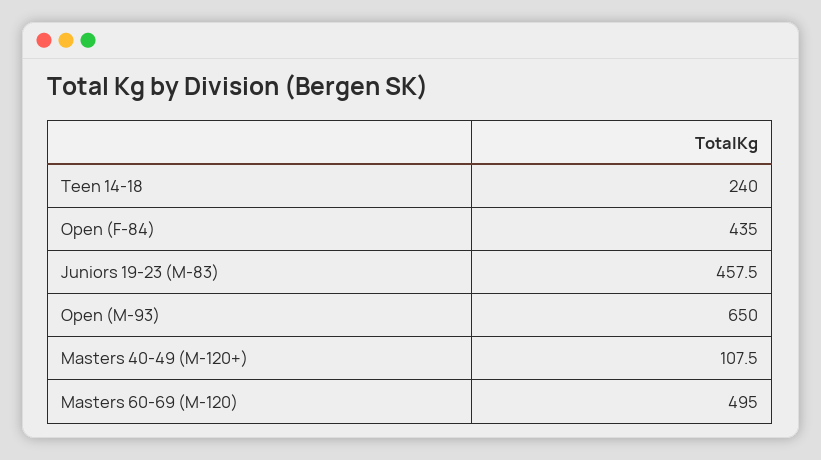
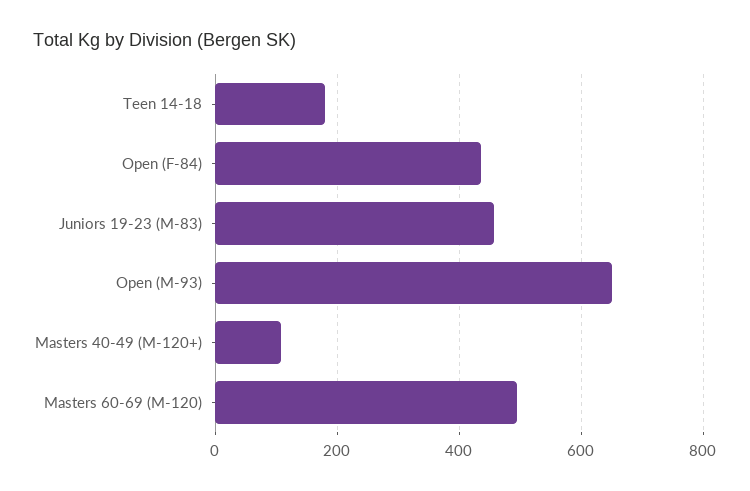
Teen 14-18: 240 -> 180

